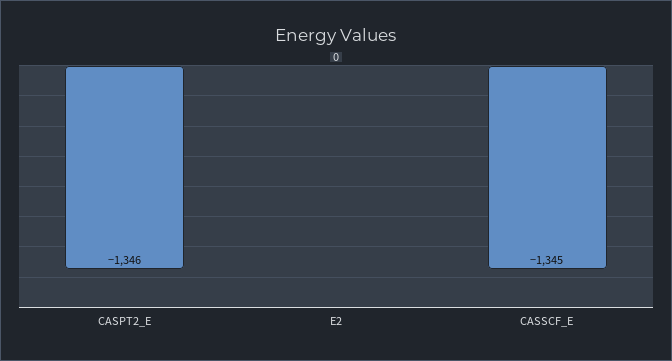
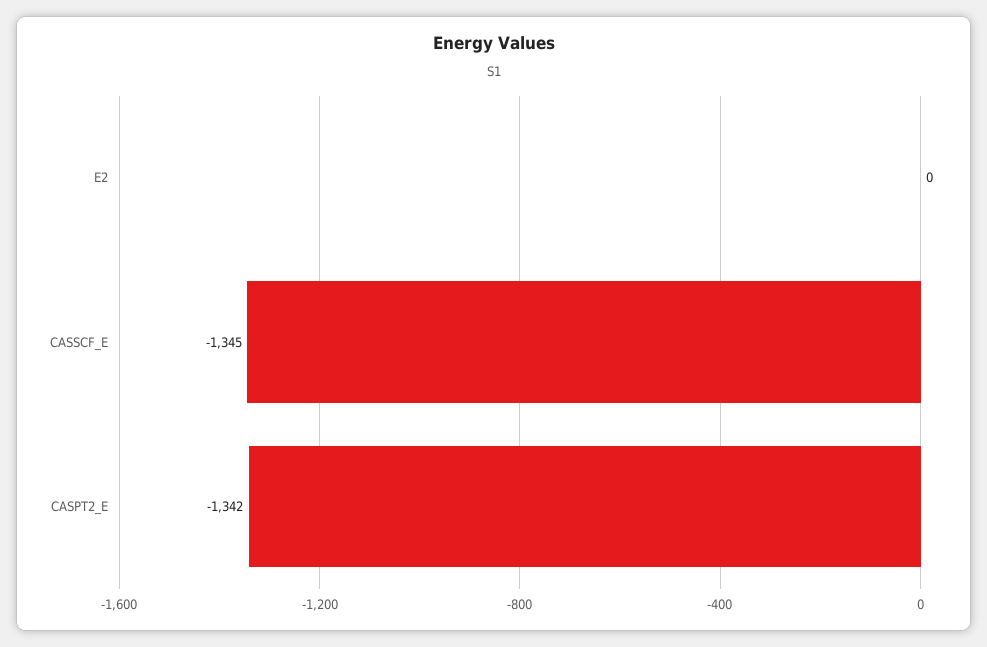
CASPT2_E: -1346 -> -1342

